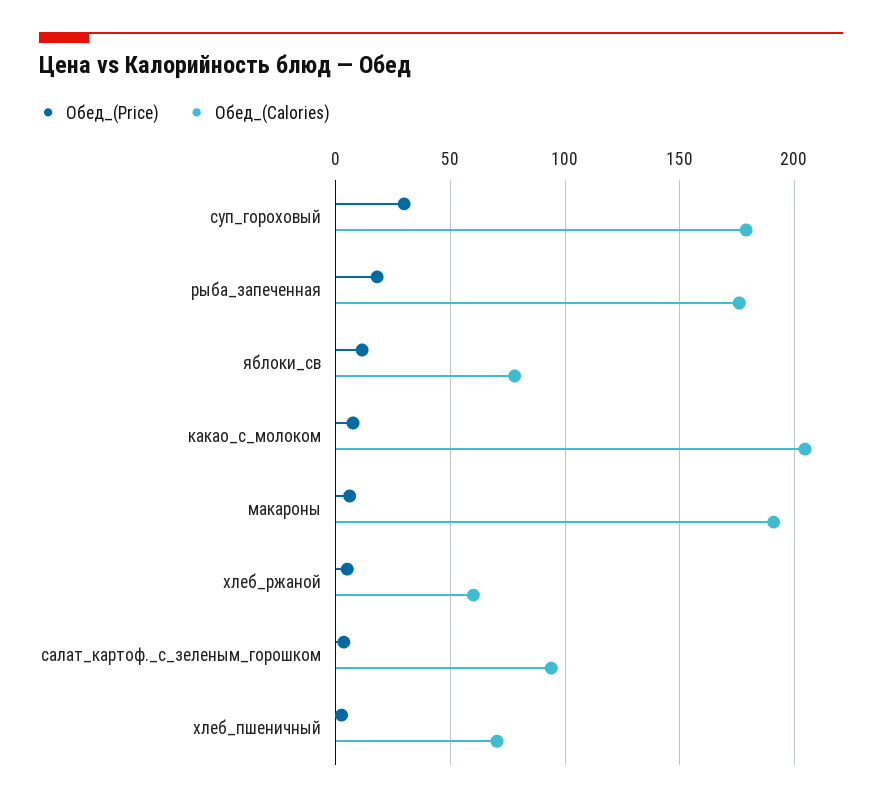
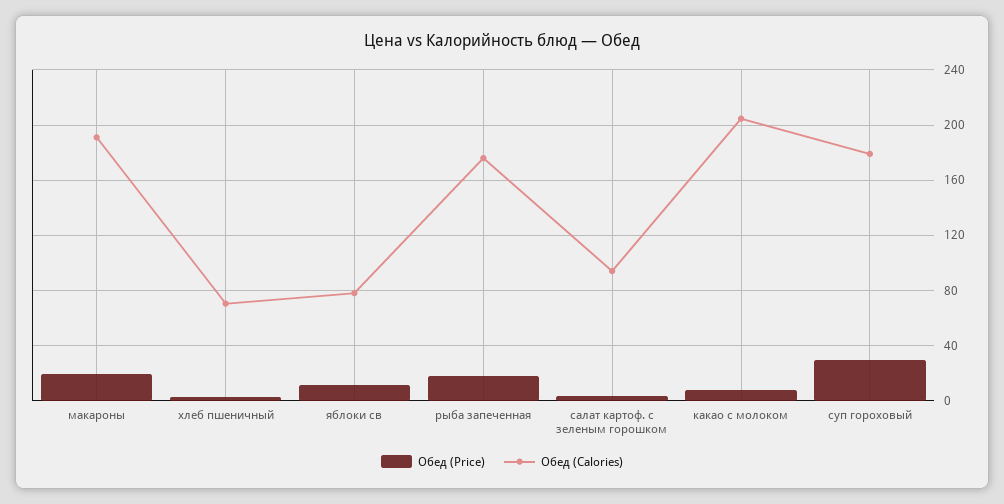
Обед_(Price), макароны: 5 -> 20
Обед_(Price), хлеб_ржаной: 5 -> none
Обед_(Calories), хлеб_ржаной: 60 -> none

